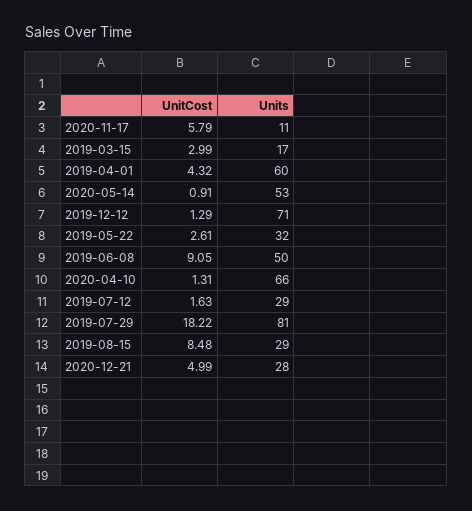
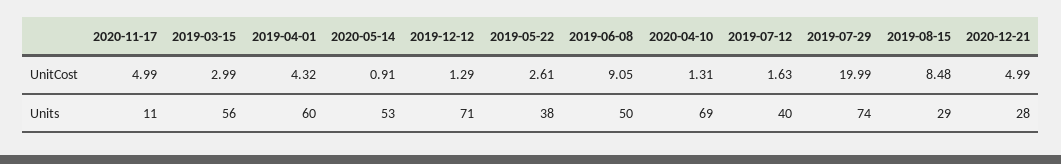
UnitCost, 2020-11-17: 5.79 -> 4.99
Units, 2019-03-15: 17 -> 56
Units, 2019-05-22: 32 -> 38
Units, 2020-04-10: 66 -> 69
Units, 2019-07-12: 29 -> 40
UnitCost, 2019-07-29: 18.22 -> 19.99
Units, 2019-07-29: 81 -> 74

